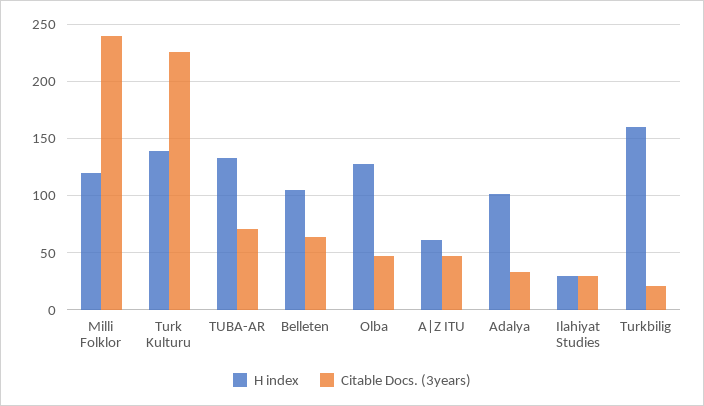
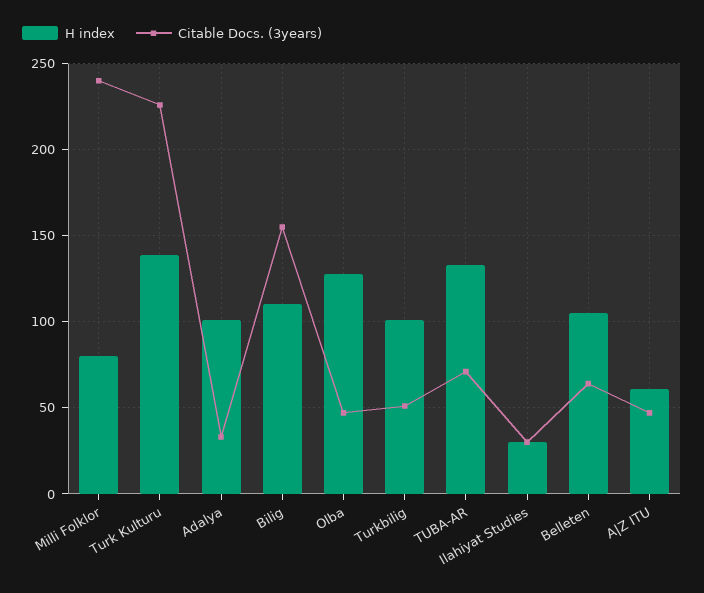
H index, Milli Folklor: 120 -> 80
H index, Turkbilig: 160 -> 100
Citable Docs. (3years), Turkbilig: 20 -> 50
H index, Bilig: none -> 110
Citable Docs. (3years), Bilig: none -> 155

